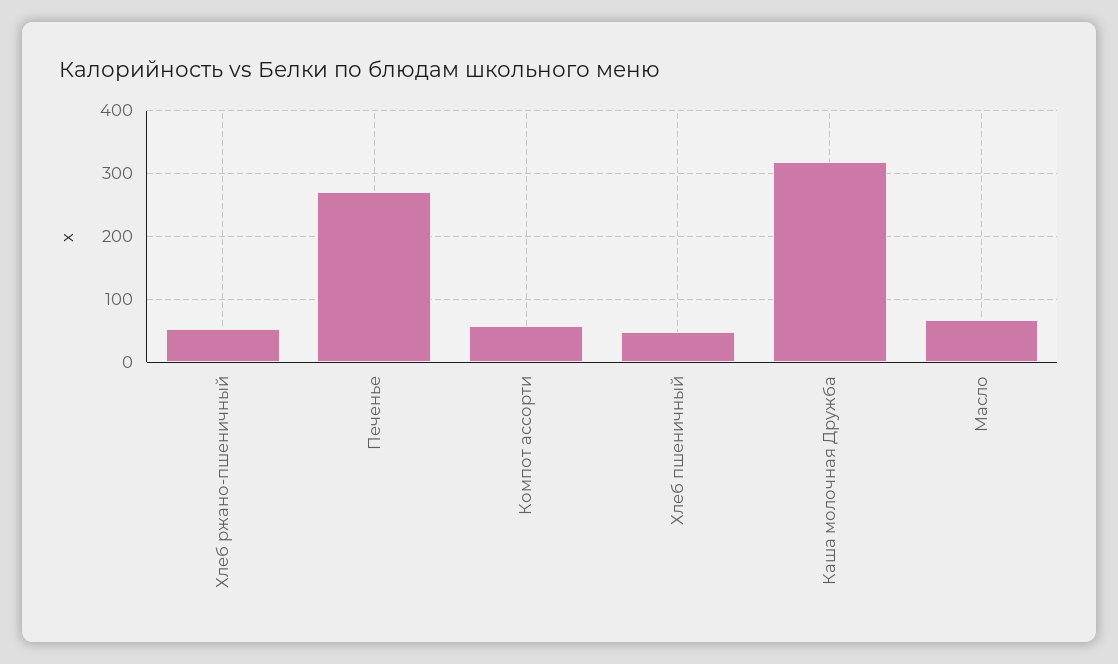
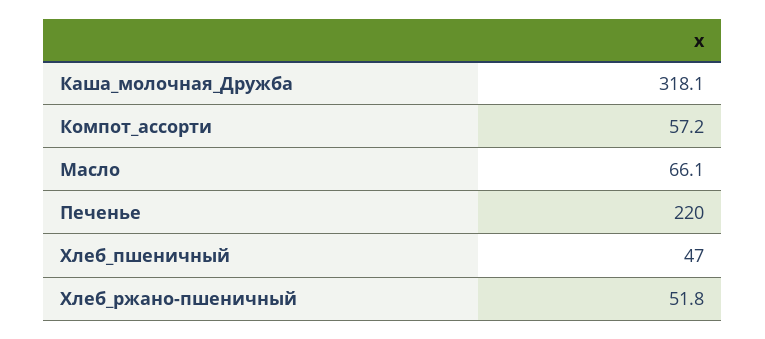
Печенье: 270 -> 220

